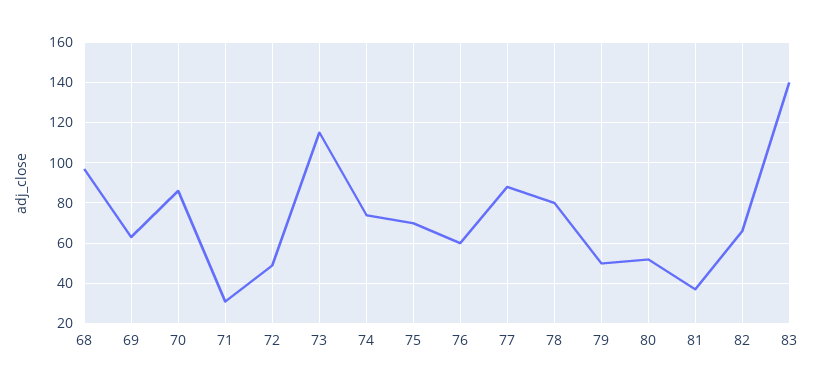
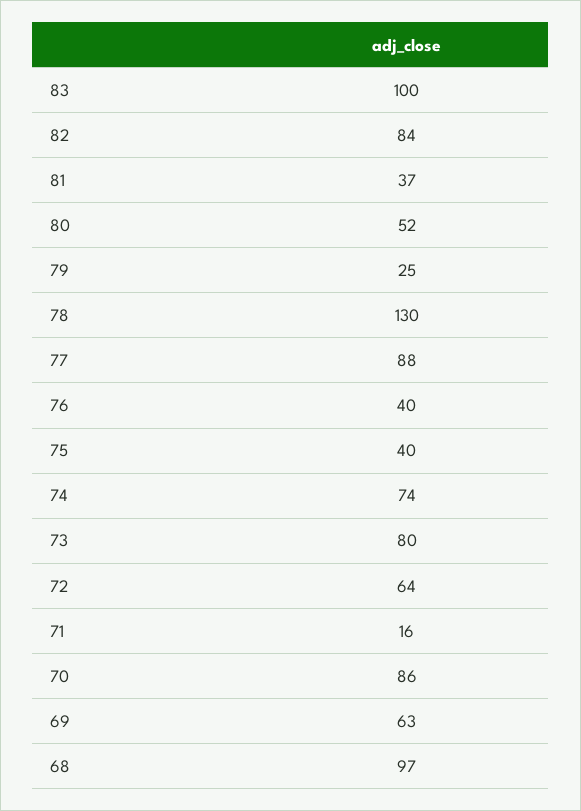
71: 30 -> 16
72: 50 -> 64
73: 115 -> 80
75: 70 -> 40
76: 60 -> 40
78: 80 -> 130
79: 50 -> 25
82: 65 -> 84
83: 140 -> 100

